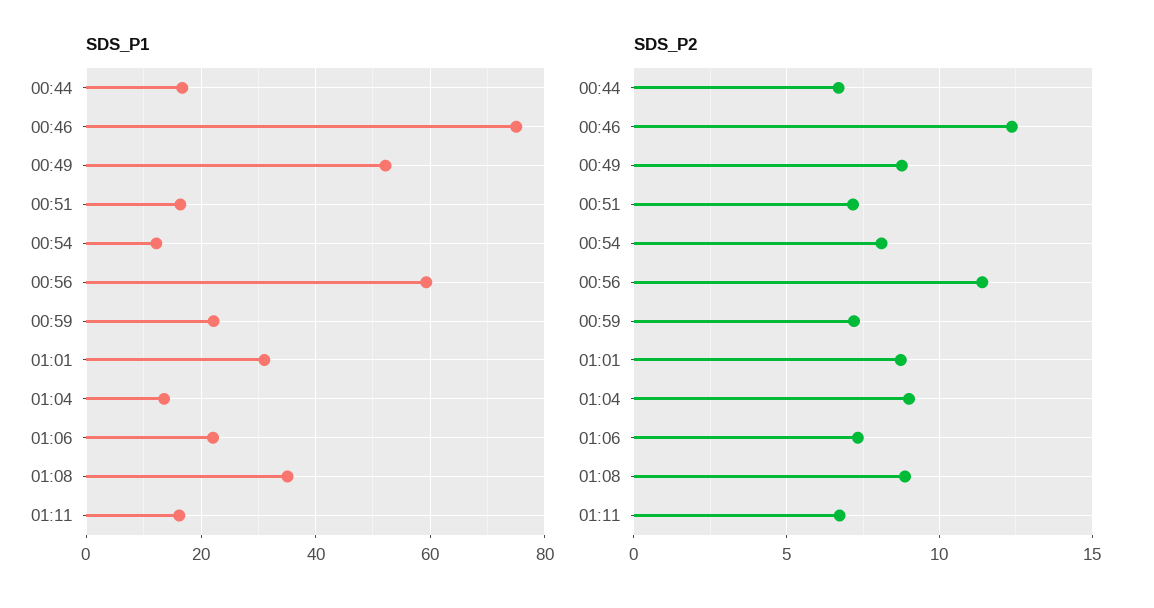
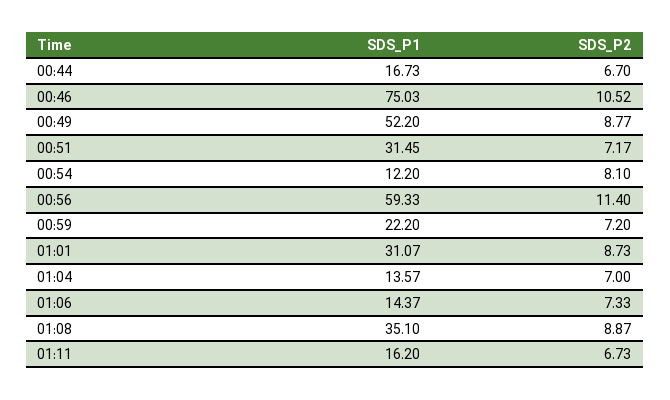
SDS_P1, 00:51: 16 -> 31.45
SDS_P1, 01:06: 22 -> 14.37
SDS_P2, 00:46: 12.5 -> 10.52
SDS_P2, 01:04: 9 -> 7

